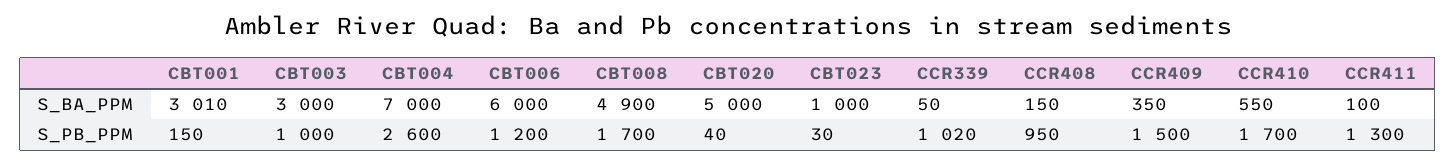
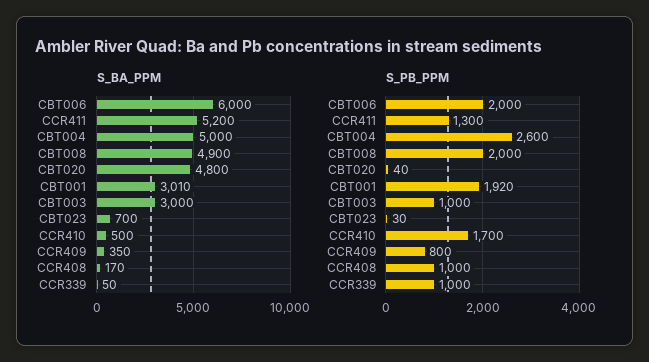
S_BA_PPM, CBT004: 7000 -> 5000
S_BA_PPM, CBT020: 5000 -> 4800
S_BA_PPM, CBT023: 1000 -> 700
S_BA_PPM, CCR408: 150 -> 170
S_BA_PPM, CCR410: 550 -> 500
S_BA_PPM, CCR411: 100 -> 5200
S_PB_PPM, CBT001: 150 -> 1920
S_PB_PPM, CBT006: 1200 -> 2000
S_PB_PPM, CBT008: 1700 -> 2000
S_PB_PPM, CCR339: 1020 -> 1000
S_PB_PPM, CCR408: 950 -> 1000
S_PB_PPM, CCR409: 1500 -> 800

